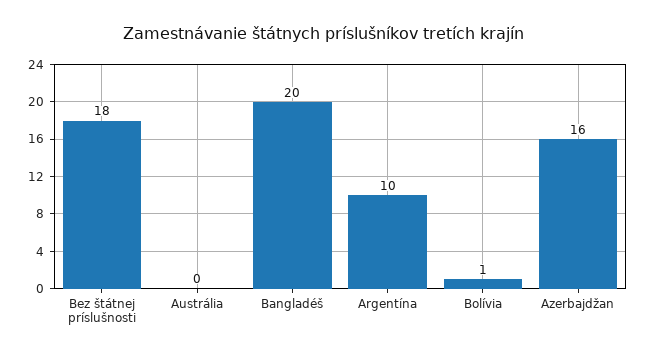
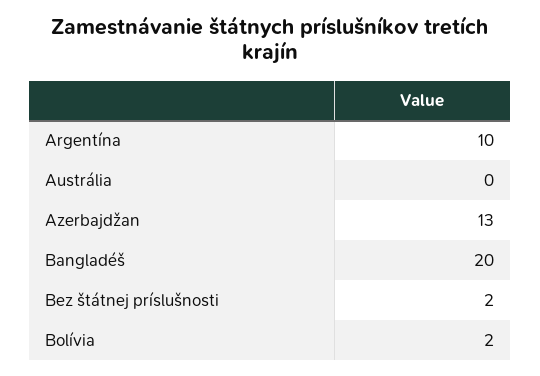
Bez štátnej príslušnosti: 18 -> 2
Bolívia: 1 -> 2
Azerbajdžan: 16 -> 13

